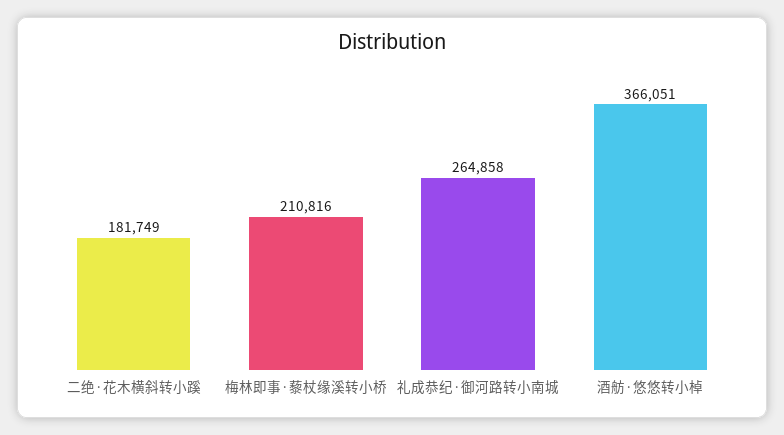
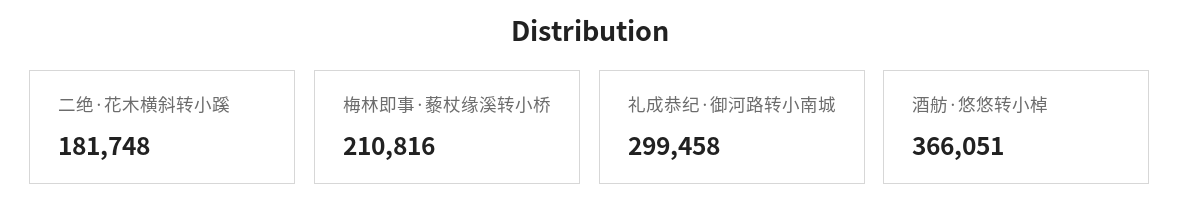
二绝·花木横斜转小蹊: 181749 -> 181748
礼成恭纪·御河路转小南城: 264858 -> 299458

